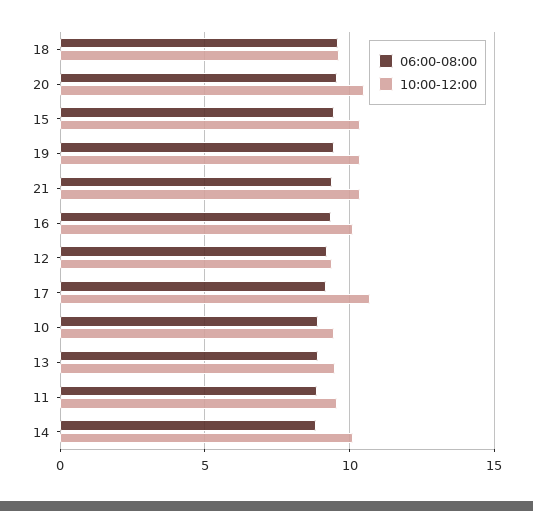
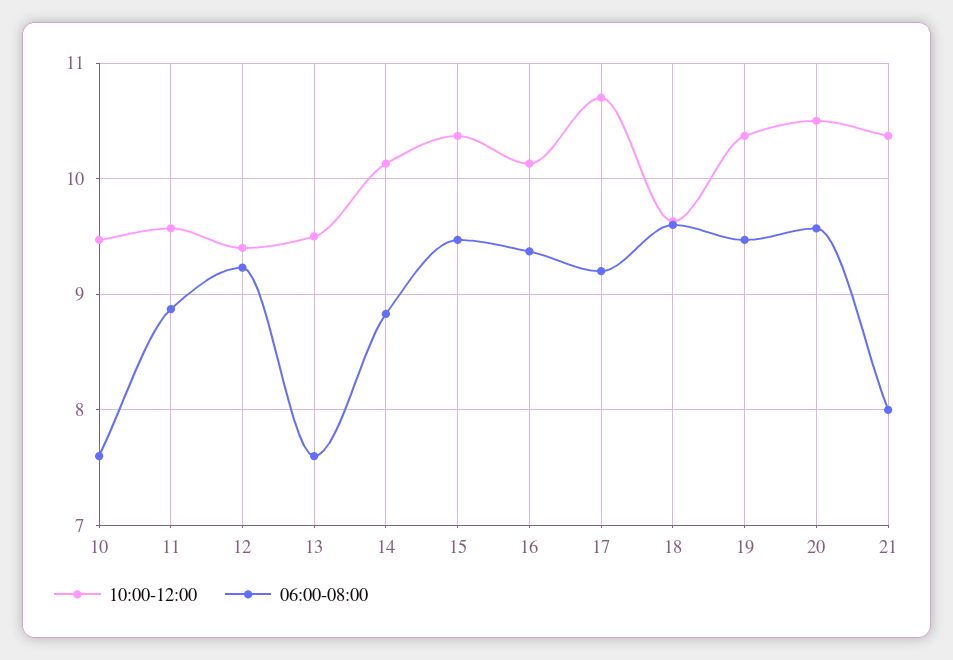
06:00-08:00, 21: 9.5 -> 8
06:00-08:00, 10: 9 -> 7.6
06:00-08:00, 13: 9 -> 7.6

